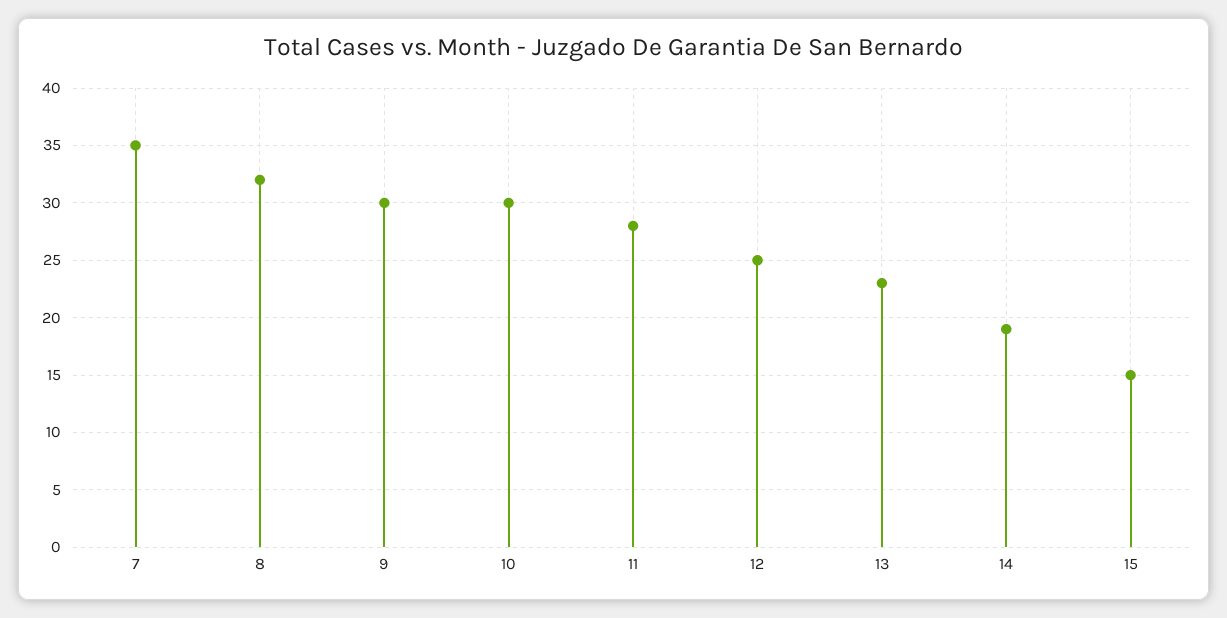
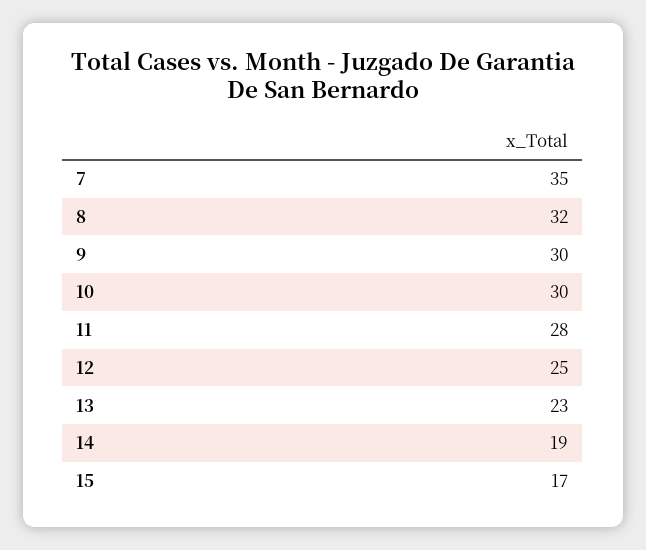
15: 15 -> 17

